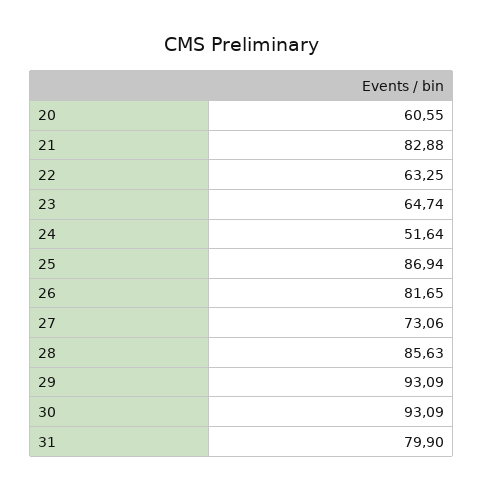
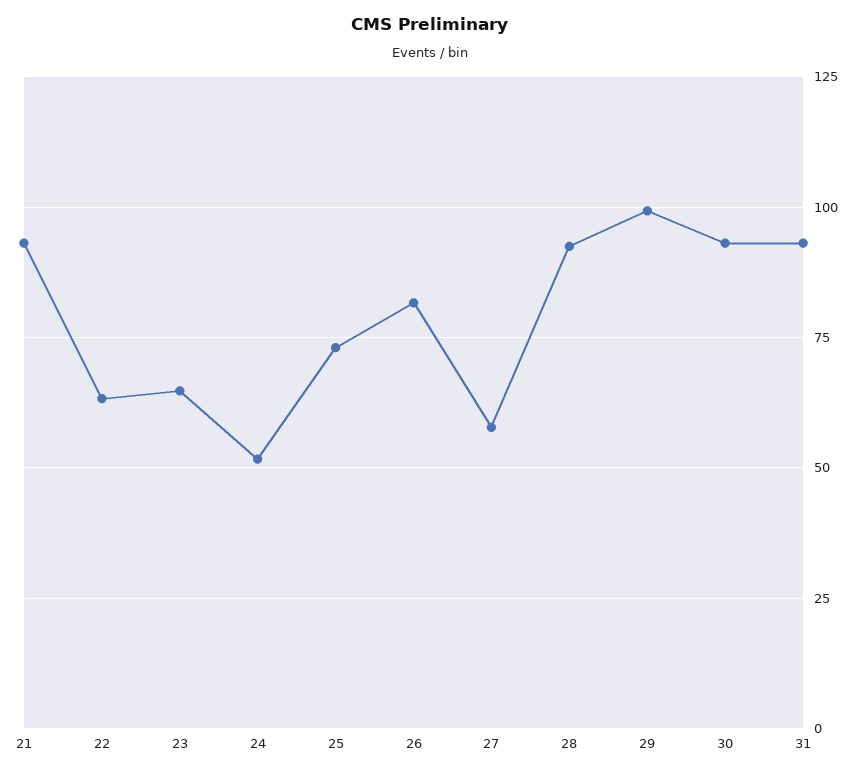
20: 60.55 -> none
21: 82.88 -> 92.5
25: 86.94 -> 72.5
27: 73.06 -> 57.5
28: 85.63 -> 92.5
29: 93.09 -> 100
31: 79.9 -> 92.5

